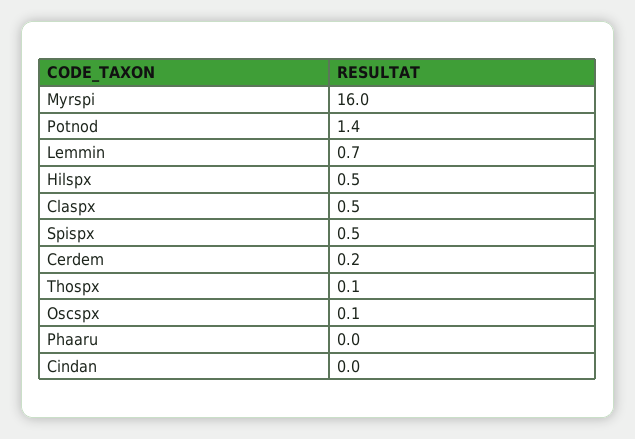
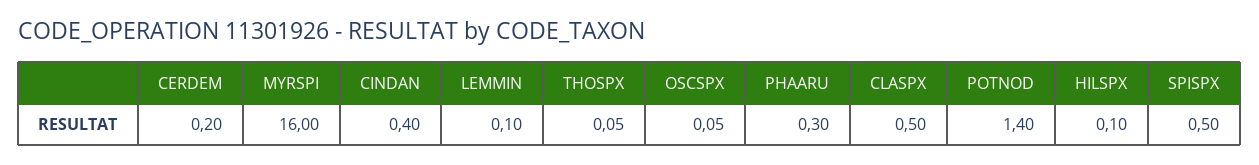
Lemmin: 0.7 -> 0.1
Hilspx: 0.5 -> 0.1
Phaaru: 0 -> 0.3
Cindan: 0 -> 0.4

